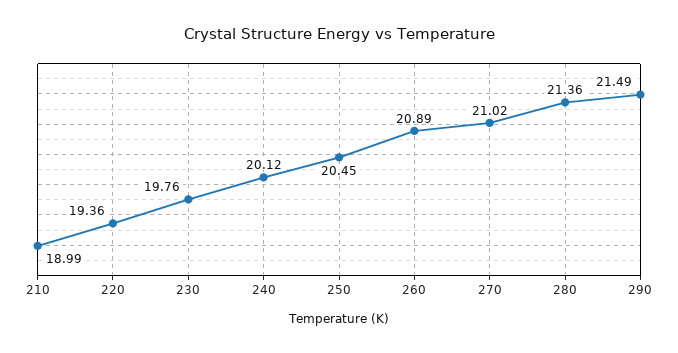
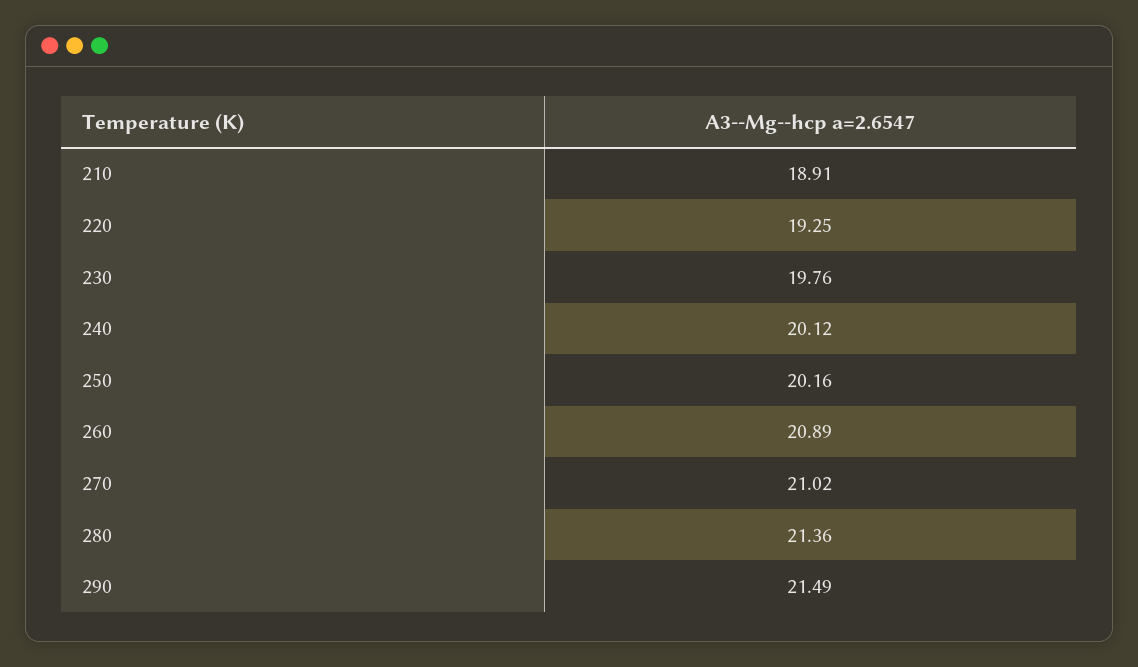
210: 18.99 -> 18.91
220: 19.36 -> 19.25
250: 20.45 -> 20.16

